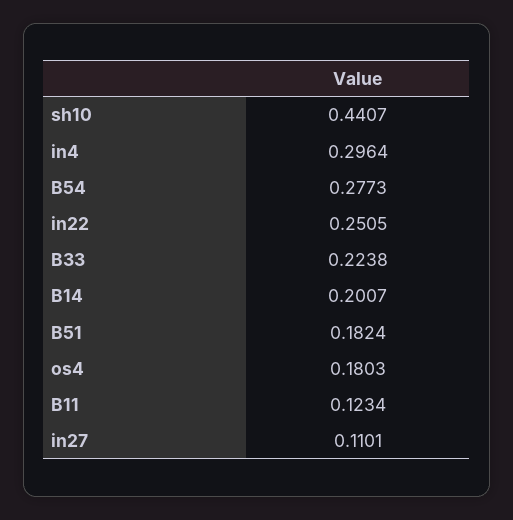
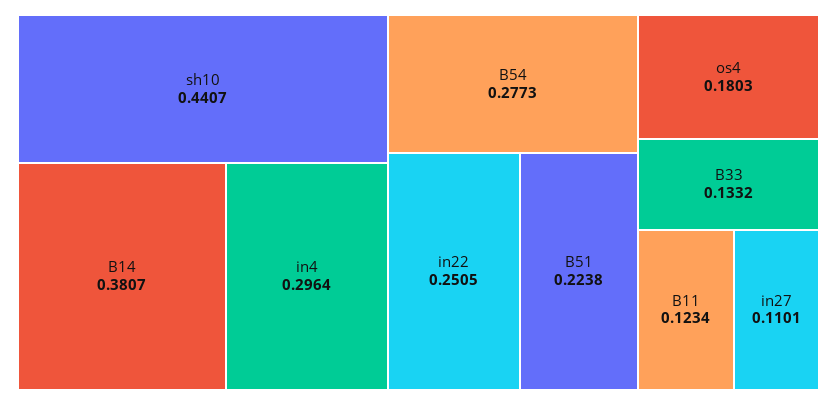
B33: 0.2238 -> 0.1332
B14: 0.2007 -> 0.3807
B51: 0.1824 -> 0.2238

